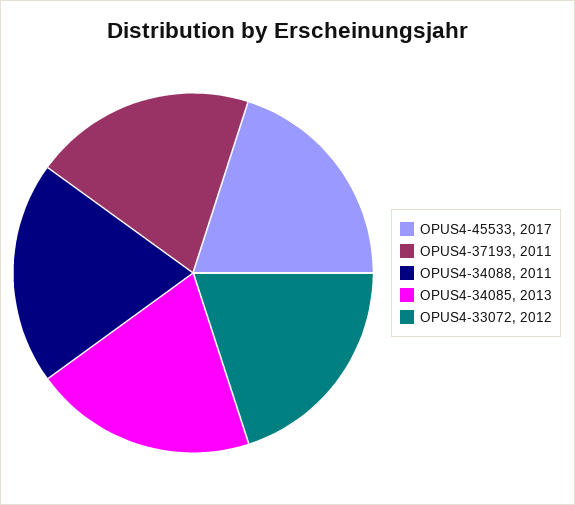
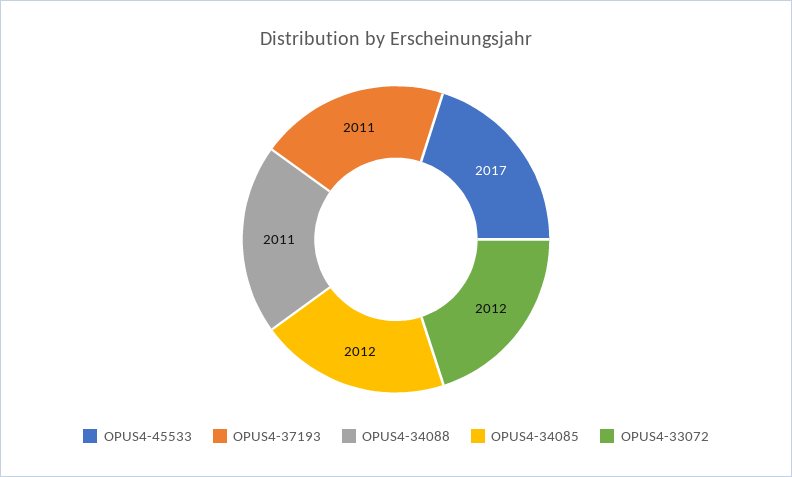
OPUS4-34085: 2013 -> 2012

